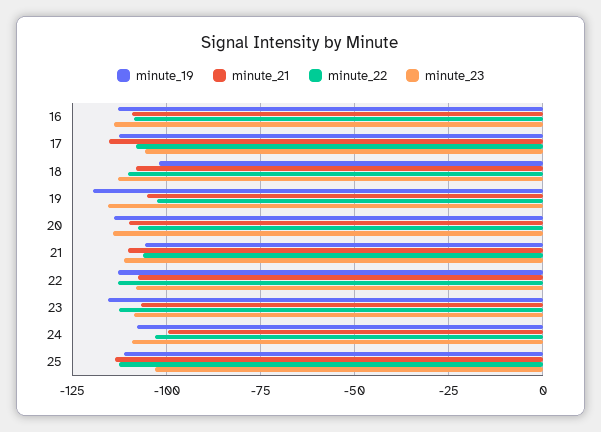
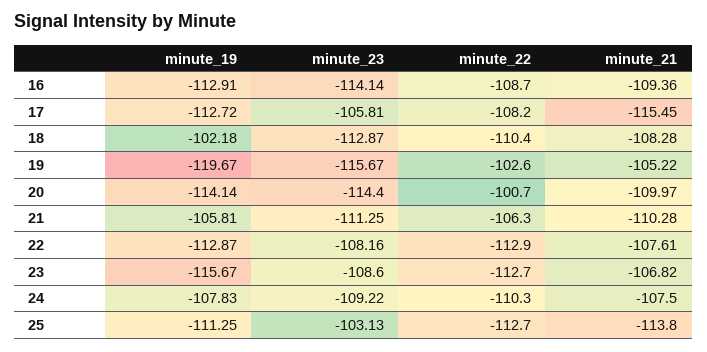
minute_22, 20: -107.5 -> -100.7
minute_21, 24: -100 -> -107.5
minute_22, 24: -102.5 -> -110.3

